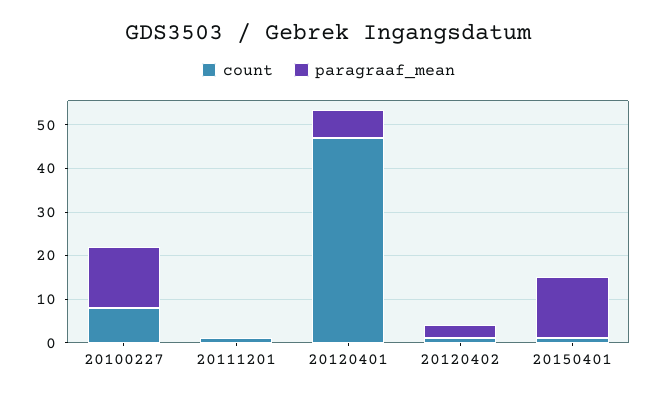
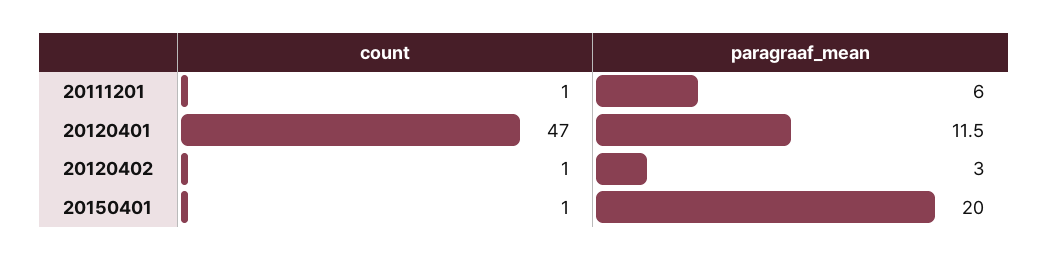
count, 20100227: 8 -> none
paragraaf_mean, 20100227: 14 -> none
paragraaf_mean, 20111201: 0 -> 6
paragraaf_mean, 20120401: 6 -> 11.5
paragraaf_mean, 20150401: 14 -> 20

